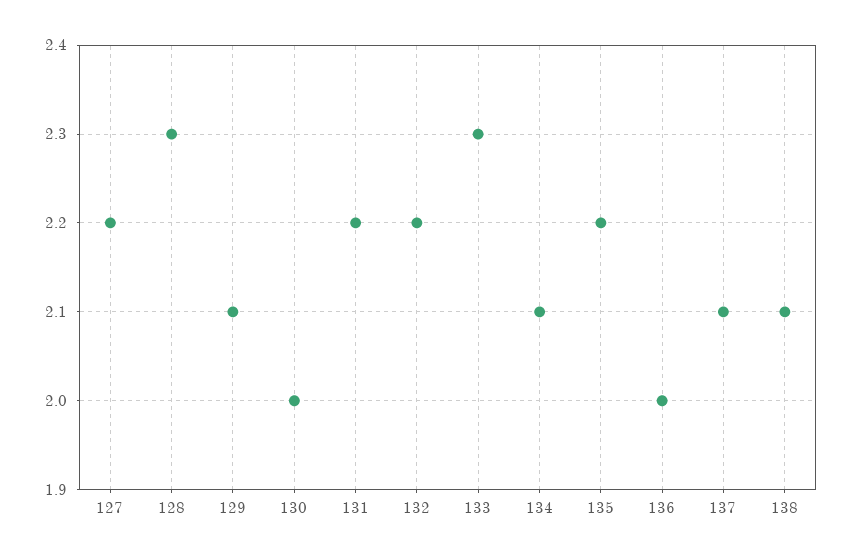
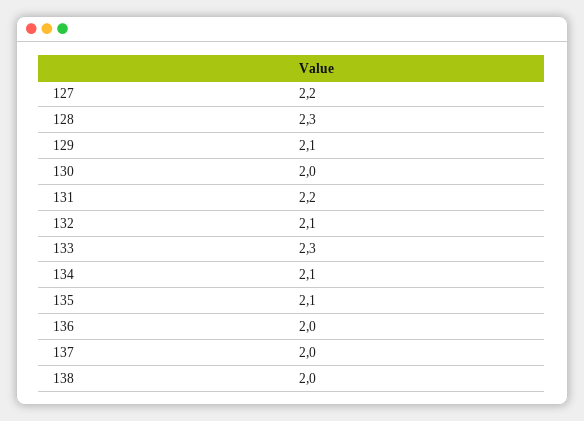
132: 2.2 -> 2.1
135: 2.2 -> 2.1
137: 2.1 -> 2
138: 2.1 -> 2

